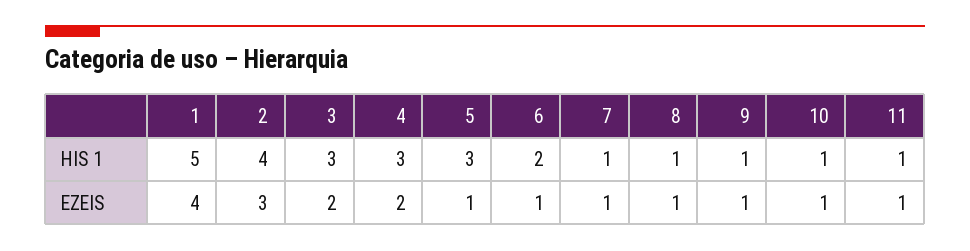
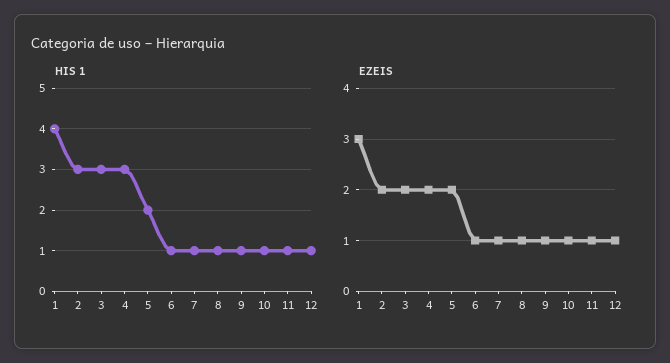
HIS 1, 1: 5 -> 4
HIS 1, 2: 4 -> 3
HIS 1, 5: 3 -> 2
HIS 1, 6: 2 -> 1
EZEIS, 1: 4 -> 3
EZEIS, 2: 3 -> 2
EZEIS, 5: 1 -> 2
HIS 1, 12: none -> 1
EZEIS, 12: none -> 1

